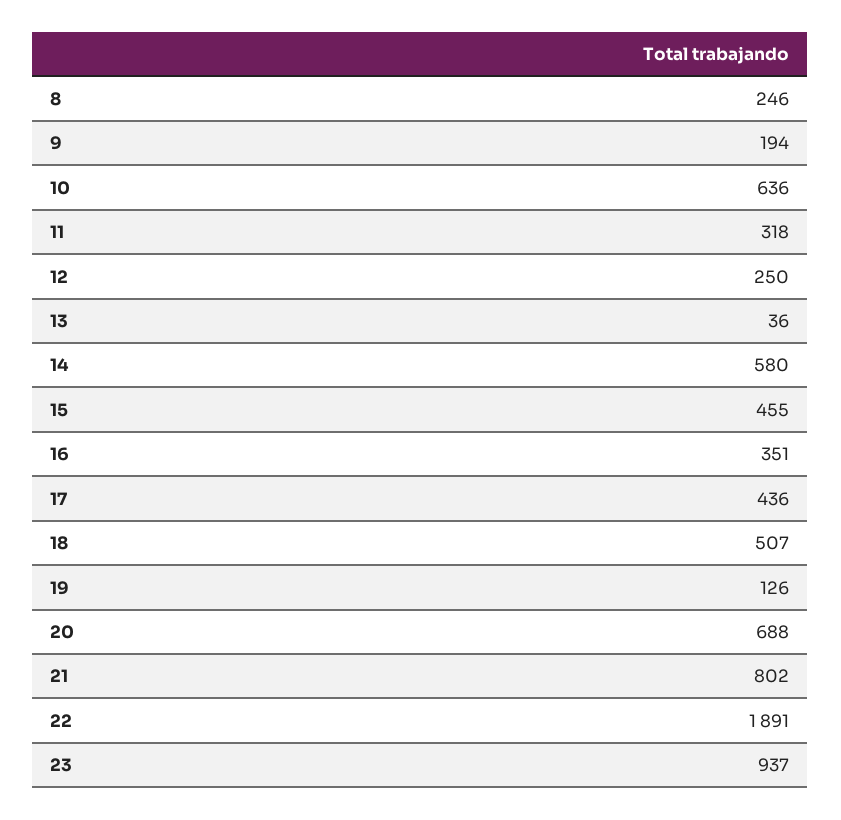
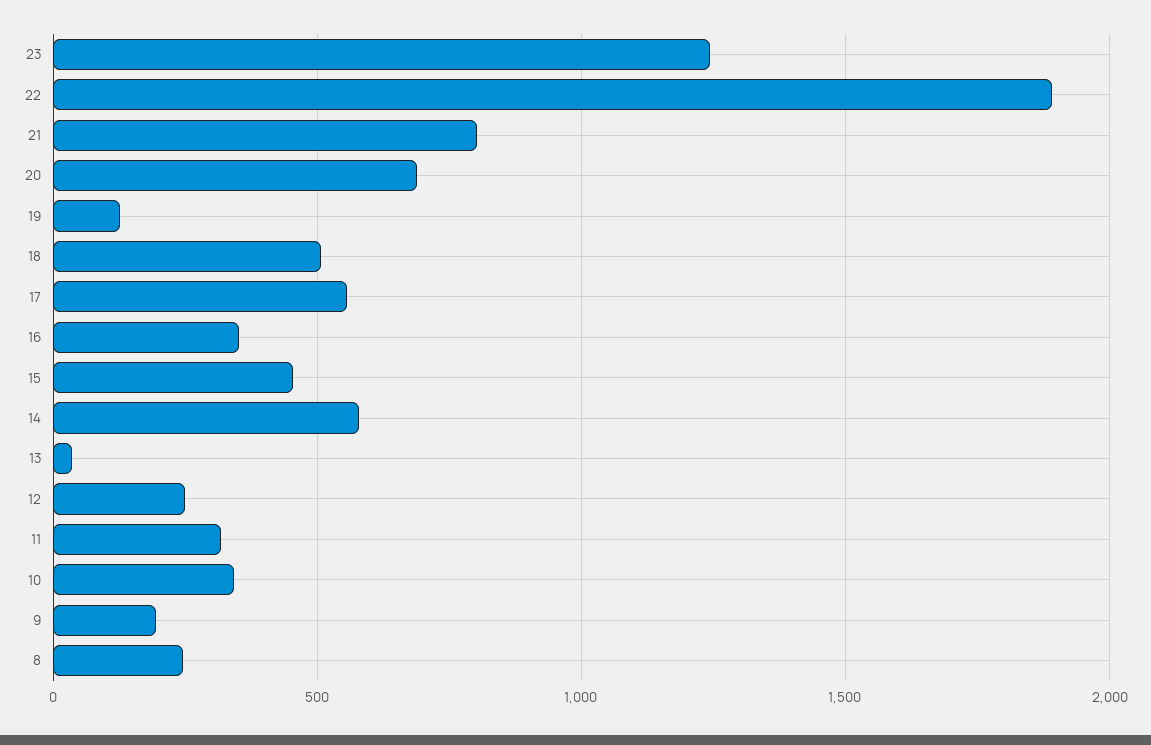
10: 636 -> 350
17: 436 -> 550
23: 937 -> 1250

